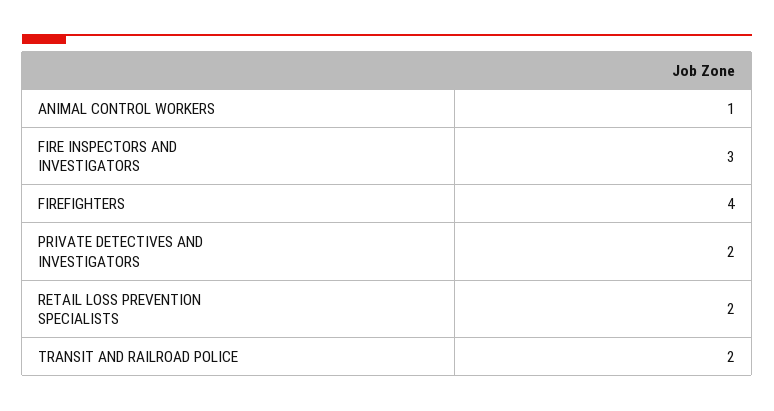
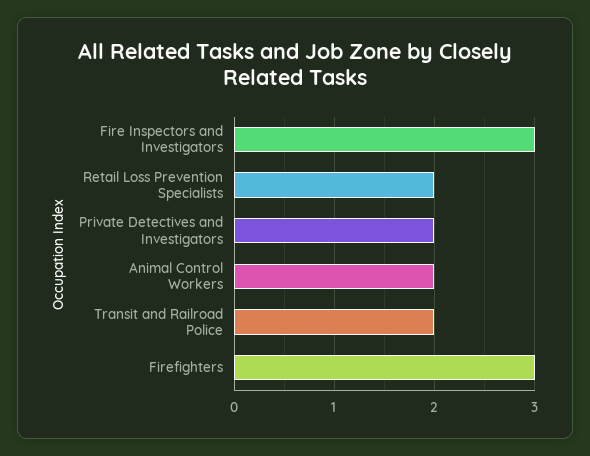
ANIMAL CONTROL WORKERS: 1 -> 2
FIREFIGHTERS: 4 -> 3

